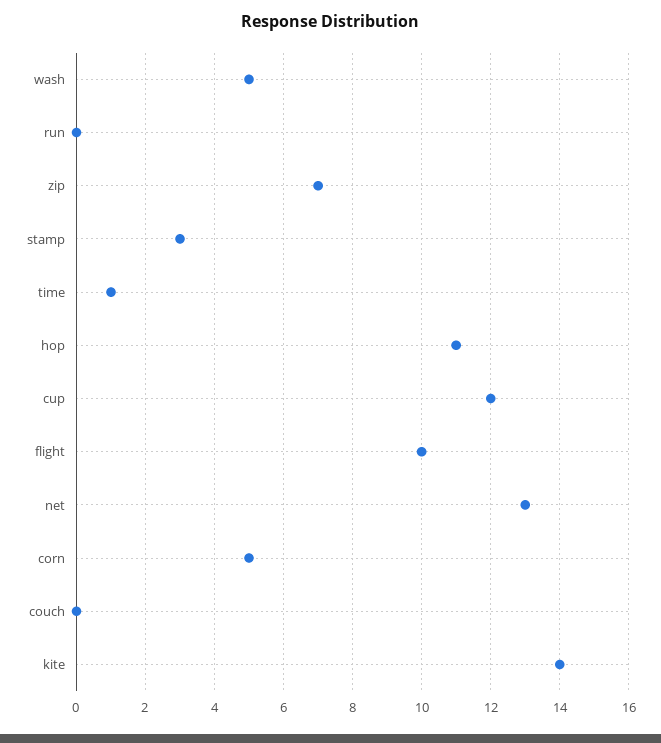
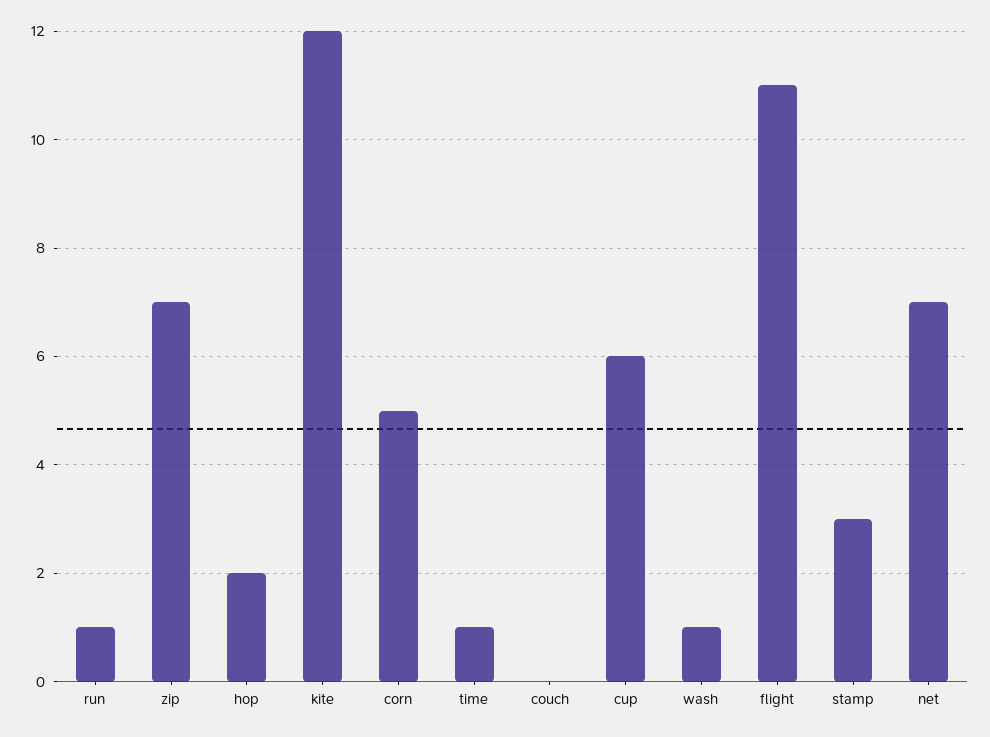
wash: 5 -> 1
run: 0 -> 1
hop: 11 -> 2
cup: 12 -> 6
flight: 10 -> 11
net: 13 -> 7
kite: 14 -> 12

